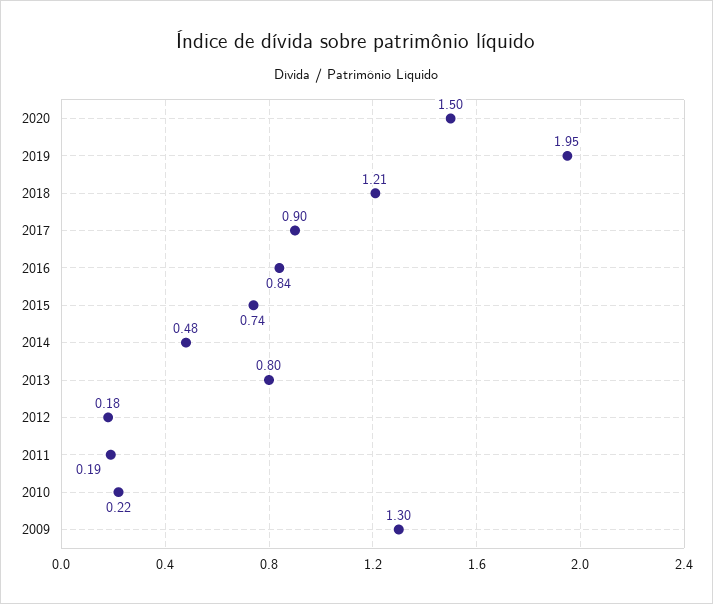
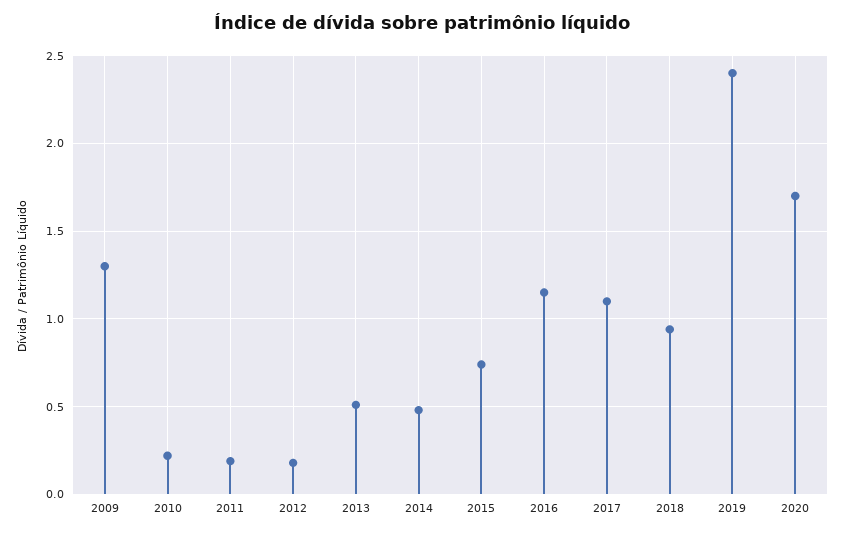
2020: 1.5 -> 1.7
2019: 1.95 -> 2.4
2018: 1.21 -> 0.95
2017: 0.9 -> 1.1
2016: 0.84 -> 1.15
2013: 0.8 -> 0.5

